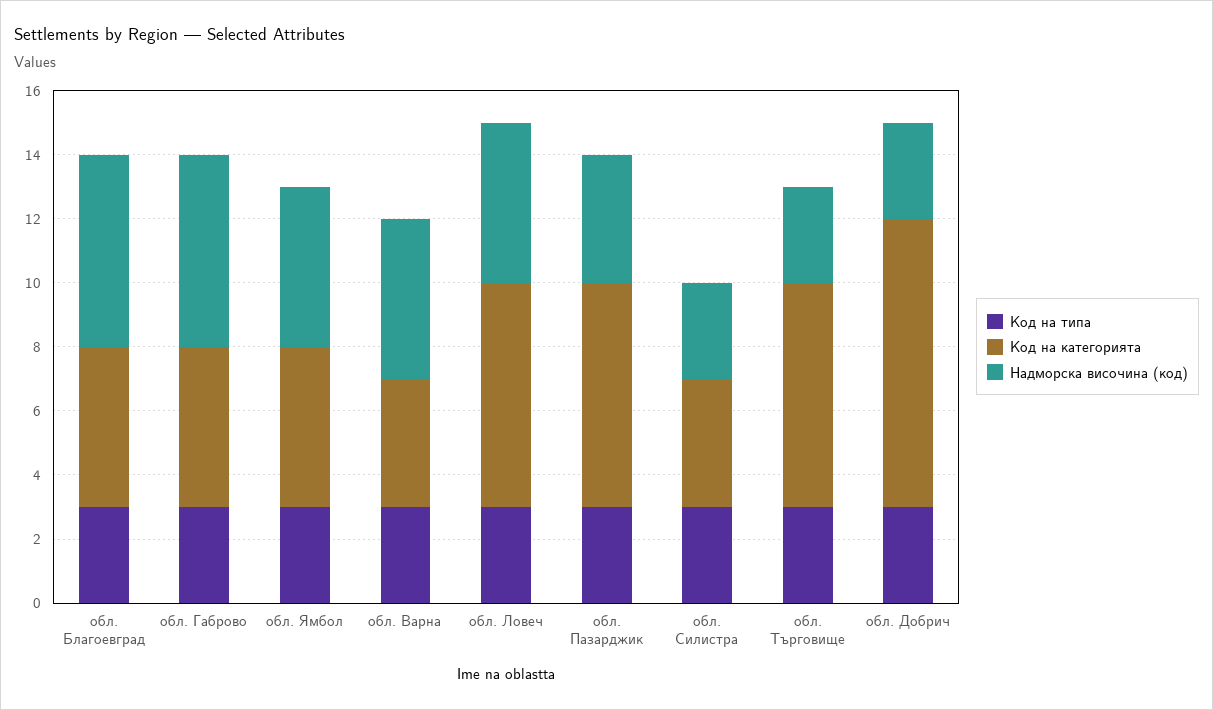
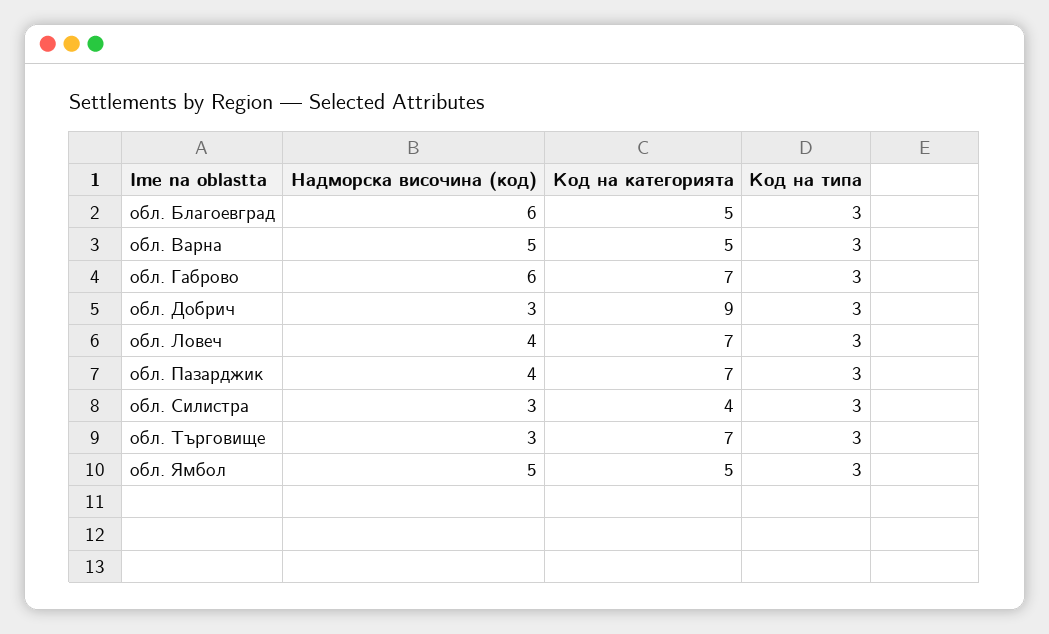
Код на категорията, обл. Габрово: 5 -> 7
Код на категорията, обл. Варна: 4 -> 5
Надморска височина (код), обл. Ловеч: 5 -> 4

